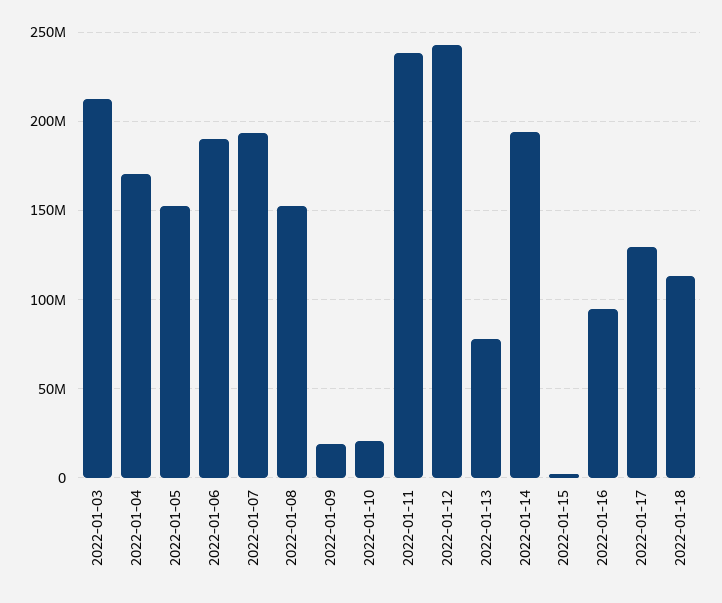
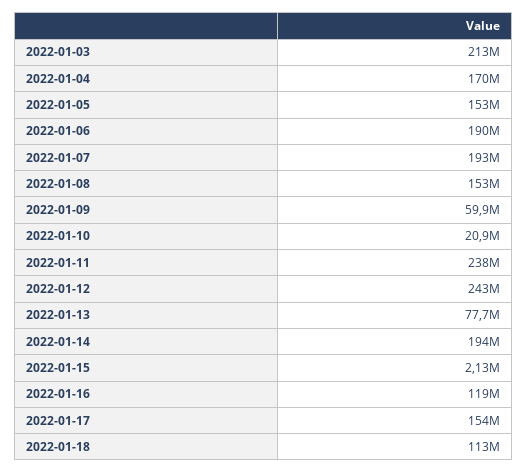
2022-01-09: 20000000 -> 59900000
2022-01-16: 95000000 -> 119000000
2022-01-17: 130000000 -> 154000000

